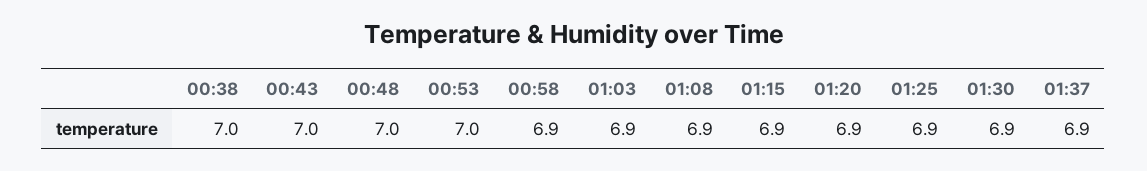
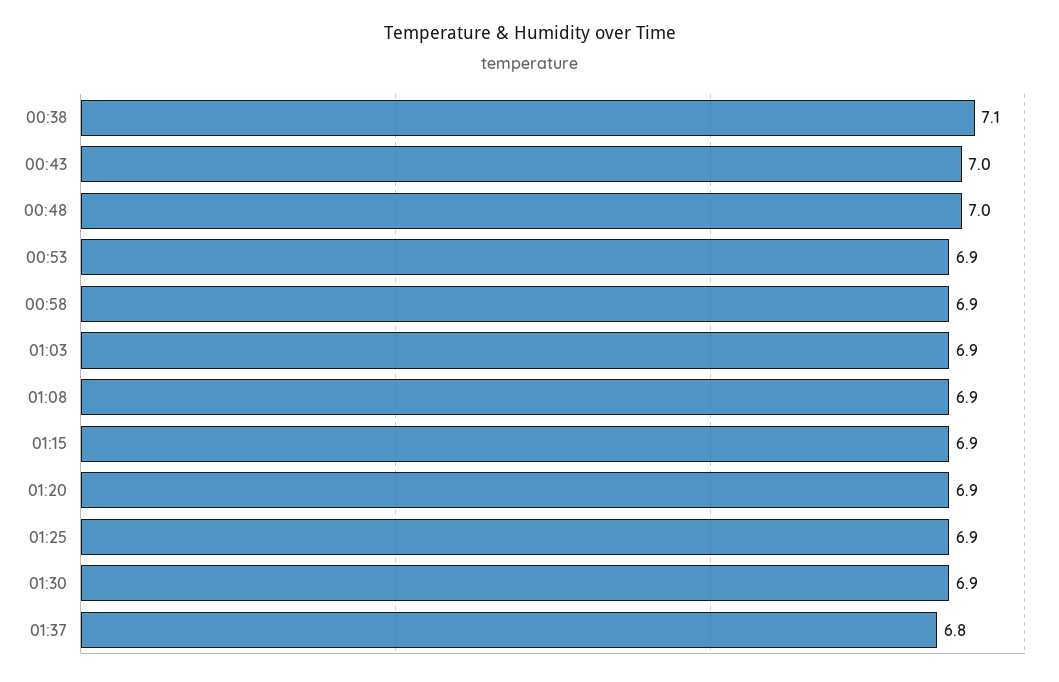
00:38: 7 -> 7.1
00:53: 7 -> 6.9
01:37: 6.9 -> 6.8

